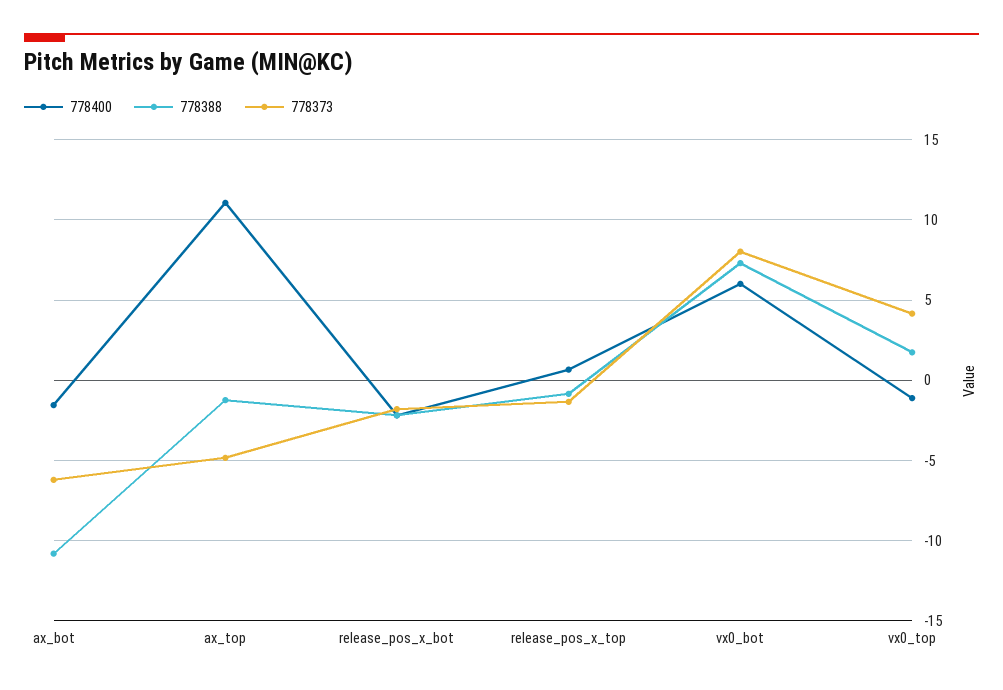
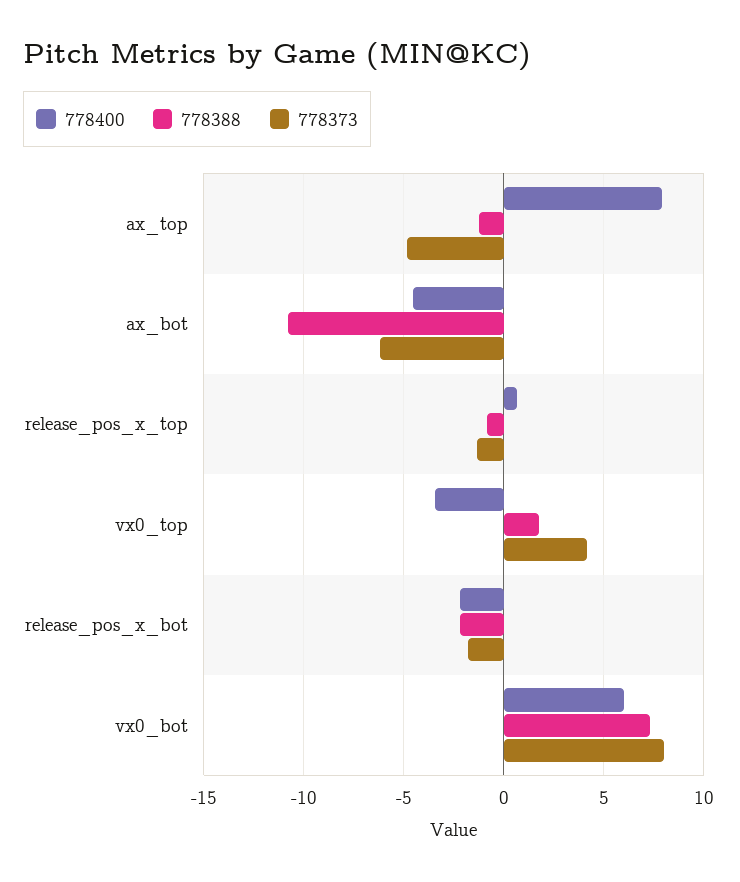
778400, ax_bot: -1.5 -> -4.5
778400, ax_top: 11 -> 8
778400, vx0_top: -1 -> -3.5

